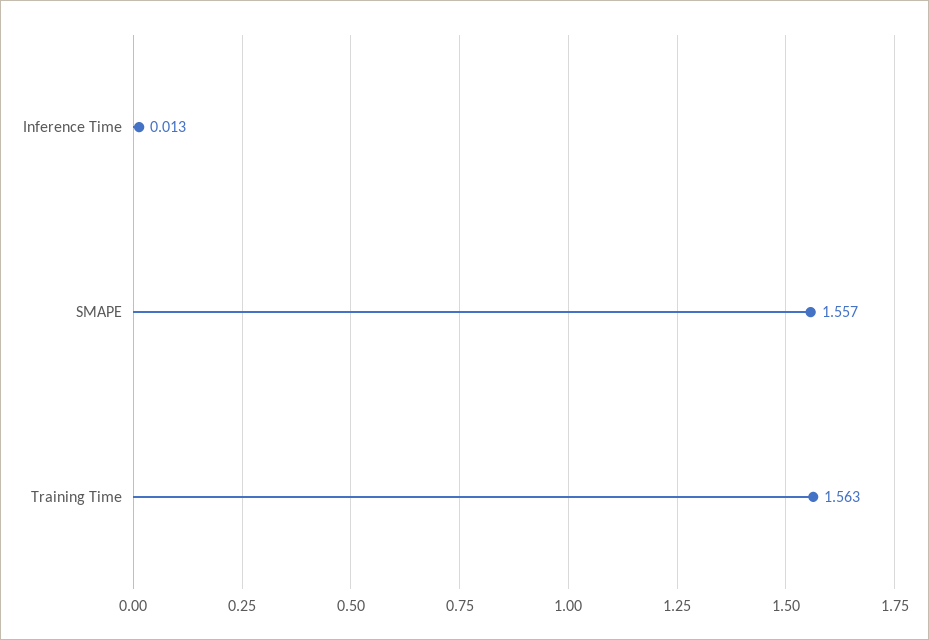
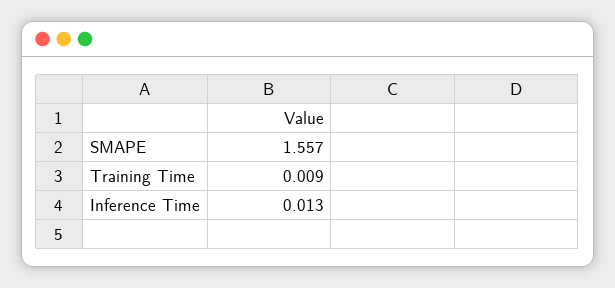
Training Time: 1.563 -> 0.009

